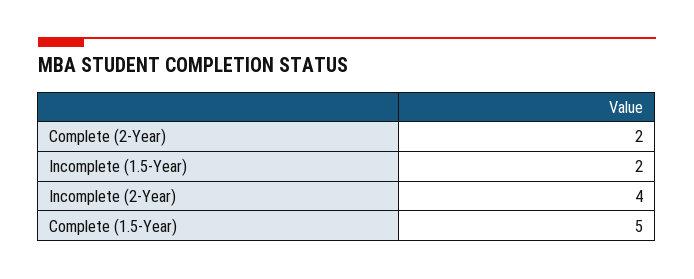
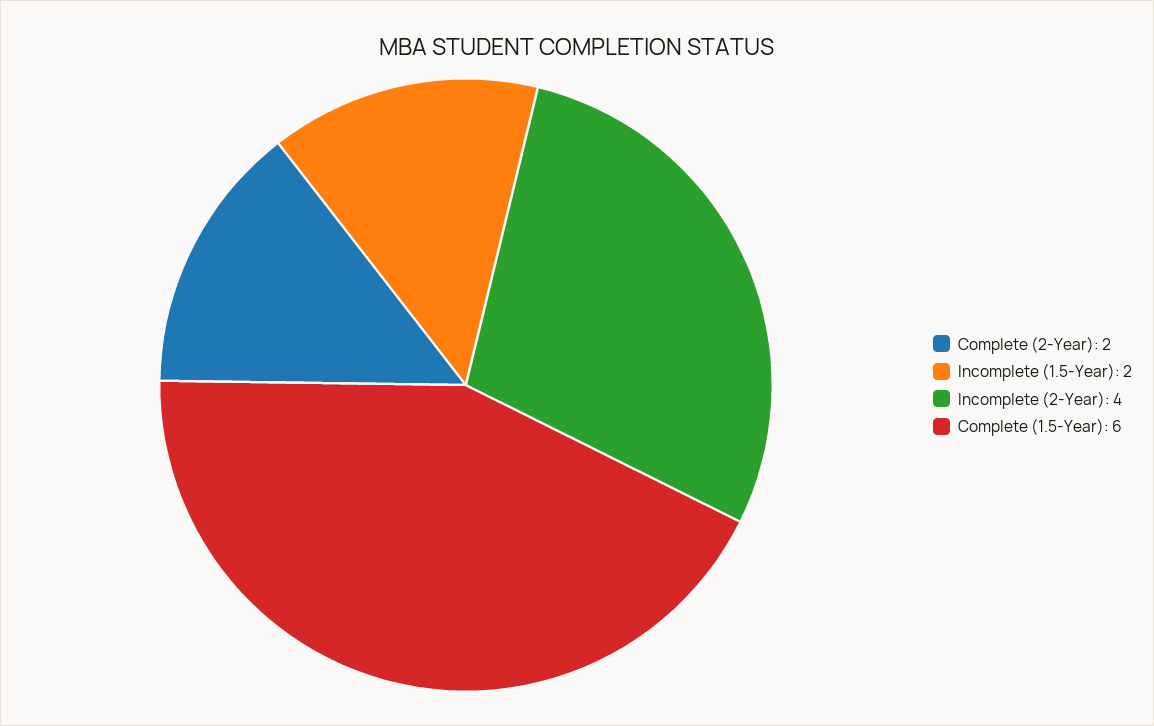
Complete (1.5-Year): 5 -> 6

